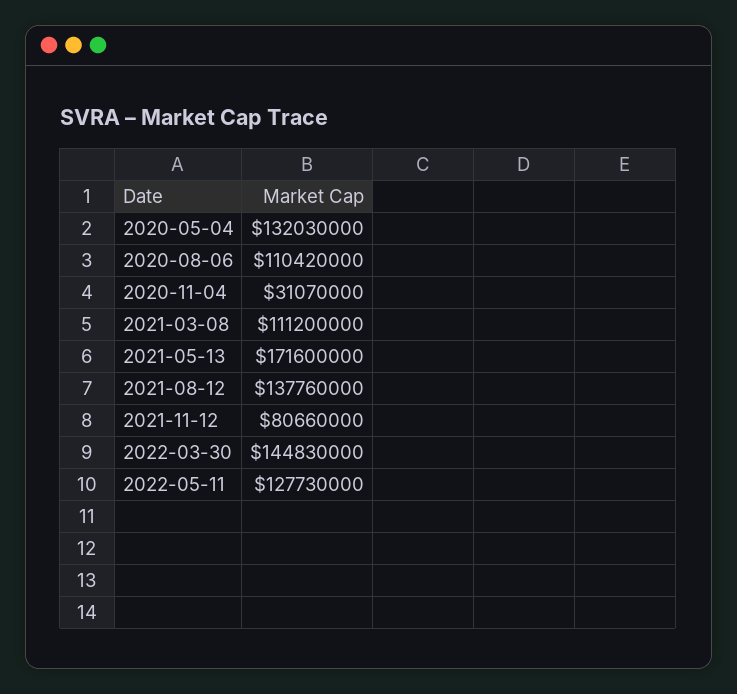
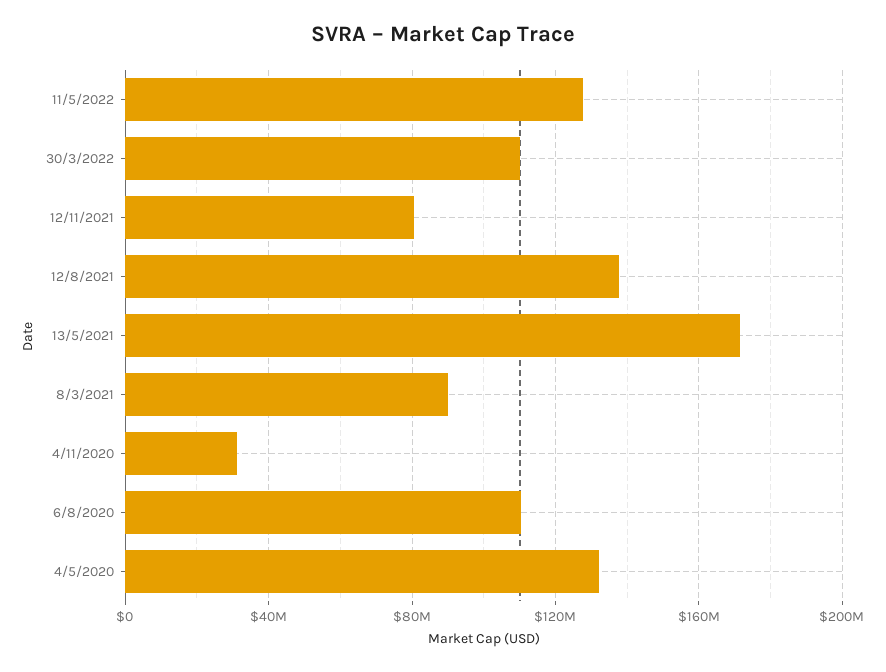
2021-03-08: 111200000 -> 90000000
2022-03-30: 144830000 -> 110000000

